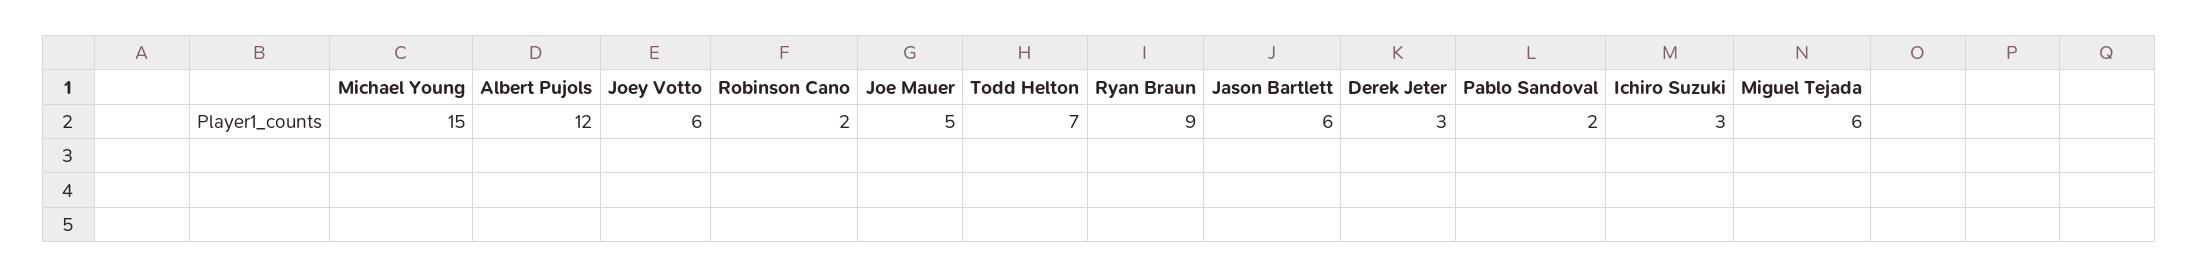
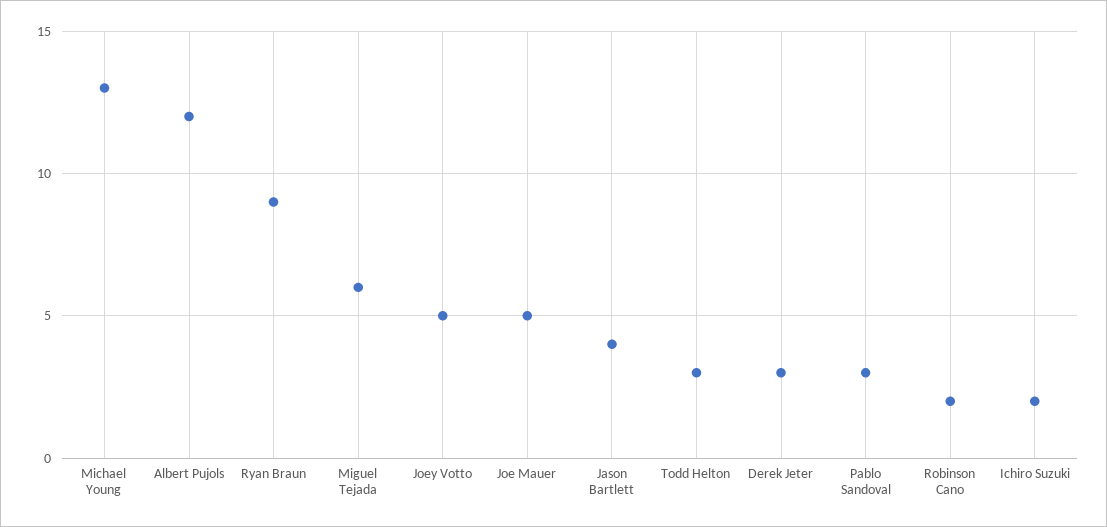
Michael Young: 15 -> 13
Joey Votto: 6 -> 5
Todd Helton: 7 -> 3
Jason Bartlett: 6 -> 4
Pablo Sandoval: 2 -> 3
Ichiro Suzuki: 3 -> 2

